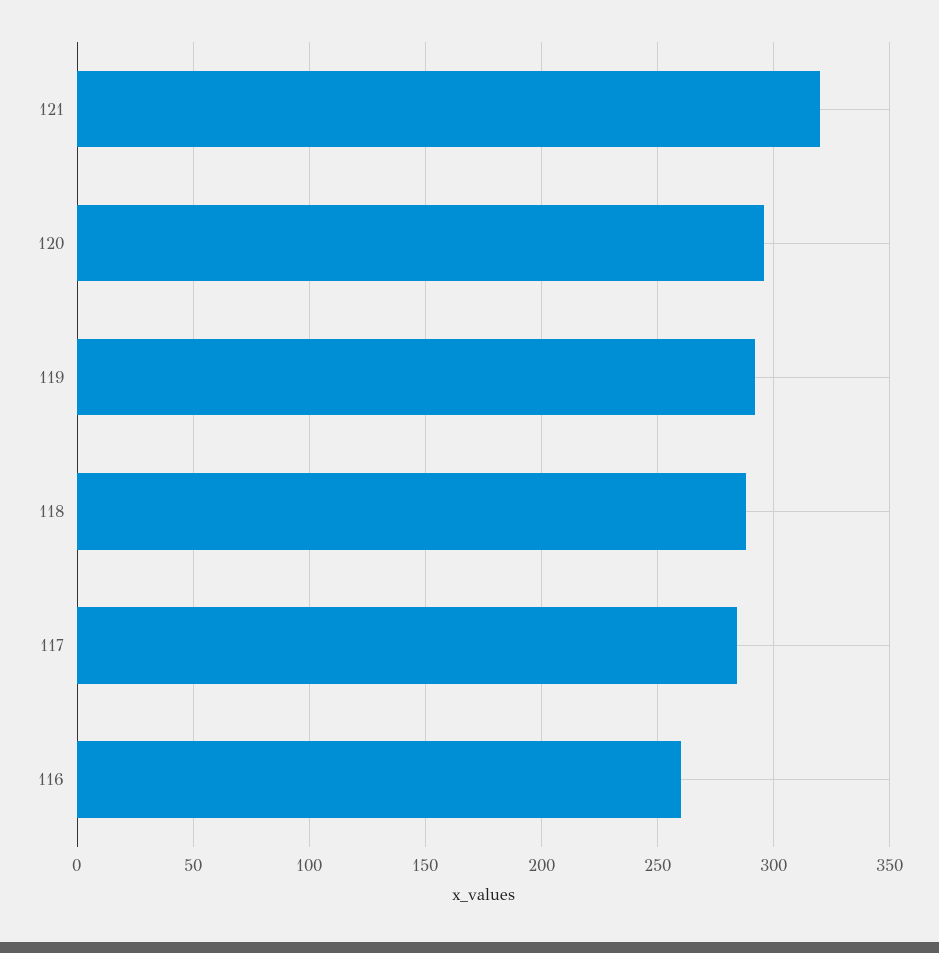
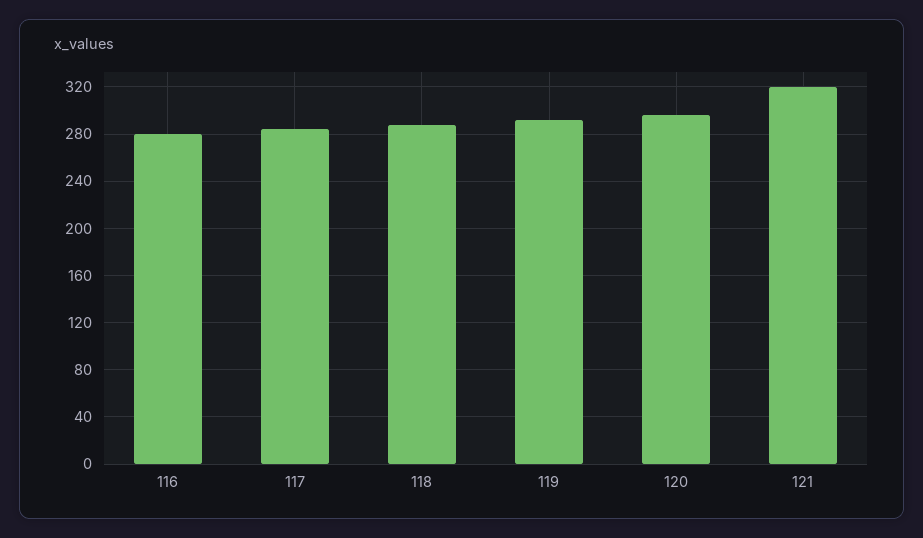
116: 260 -> 280

